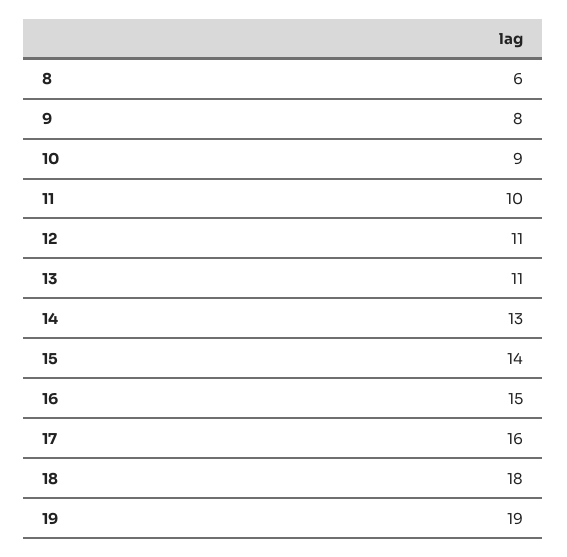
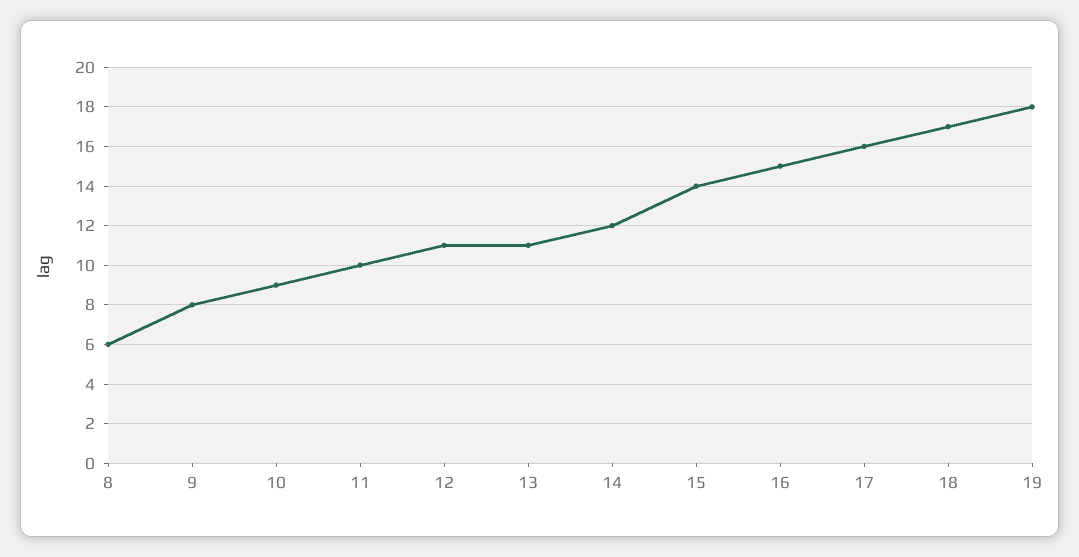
14: 13 -> 12
18: 18 -> 17
19: 19 -> 18

